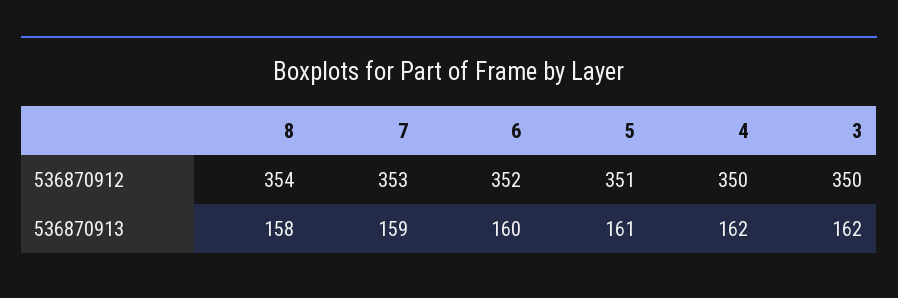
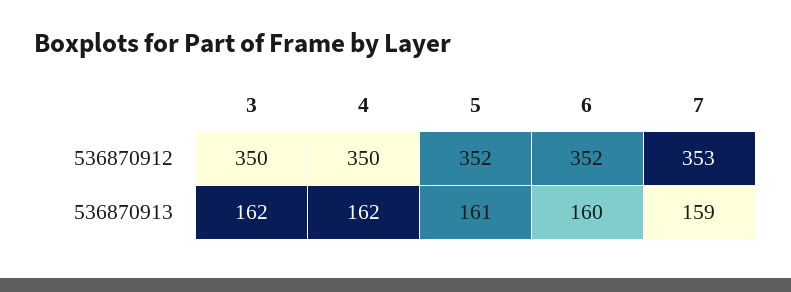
8, 536870912: 354 -> none
5, 536870912: 351 -> 352
8, 536870913: 158 -> none

